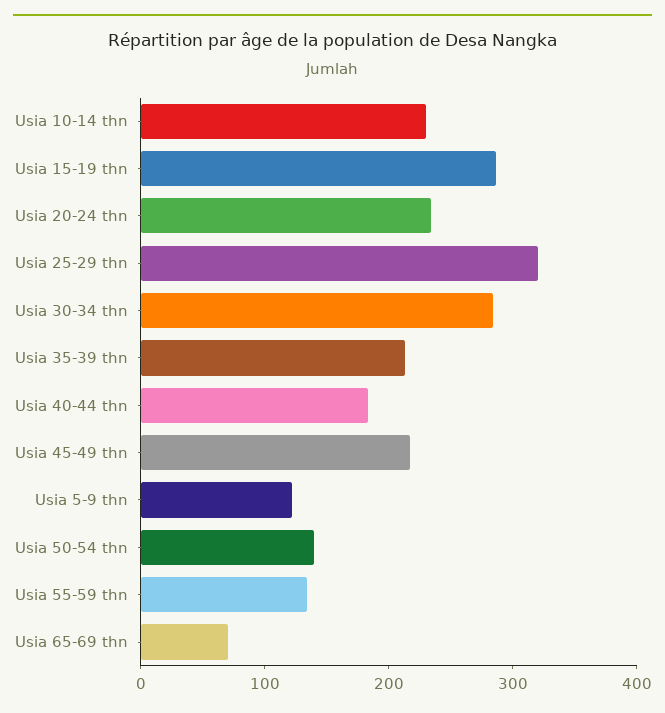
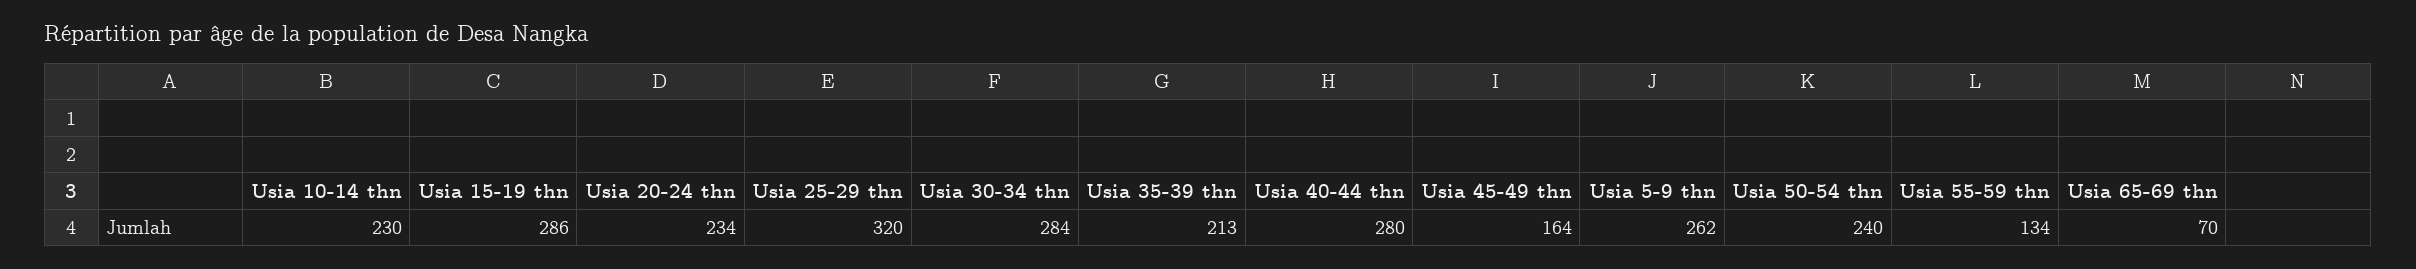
Usia 40-44 thn: 180 -> 280
Usia 45-49 thn: 220 -> 164
Usia 5-9 thn: 120 -> 262
Usia 50-54 thn: 140 -> 240

